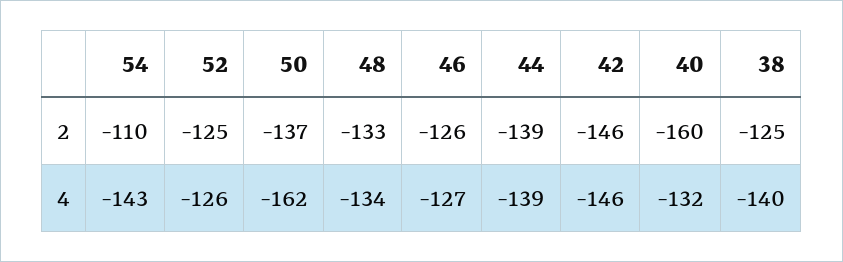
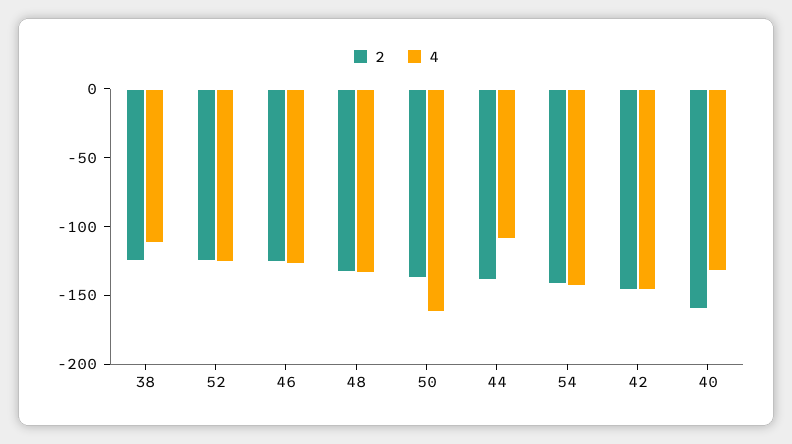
2, 54: -110 -> -140
4, 44: -139 -> -110
4, 38: -140 -> -110

